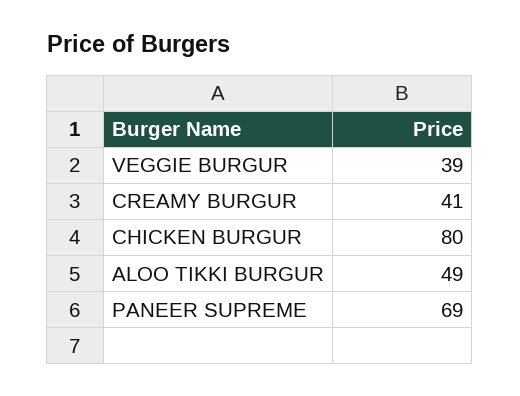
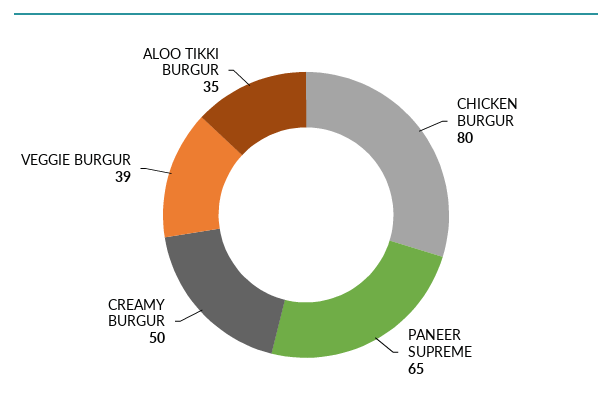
CREAMY BURGUR: 41 -> 50
ALOO TIKKI BURGUR: 49 -> 35
PANEER SUPREME: 69 -> 65

